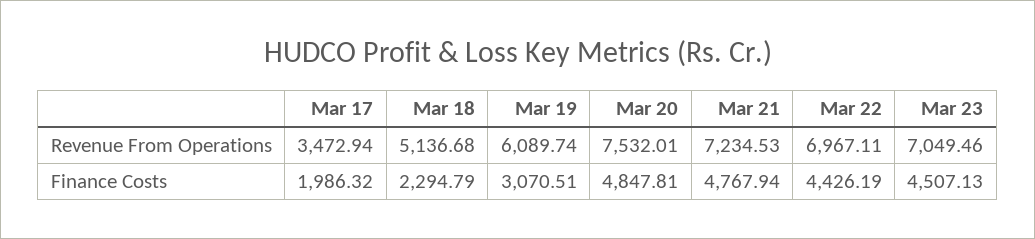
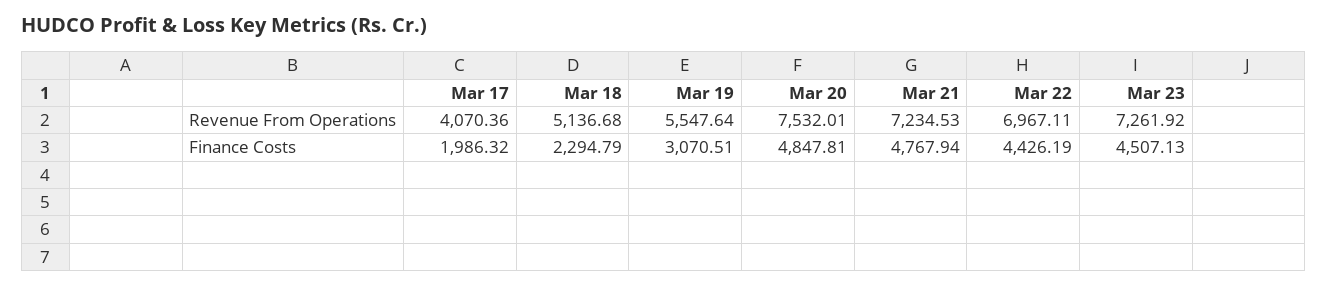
Mar 17, Revenue From Operations: 3472.94 -> 4070.36
Mar 19, Revenue From Operations: 6089.74 -> 5547.64
Mar 23, Revenue From Operations: 7049.46 -> 7261.92

